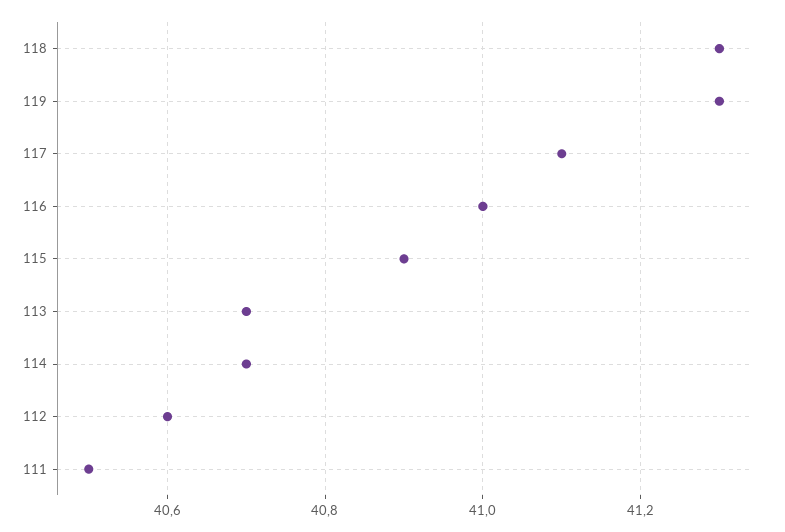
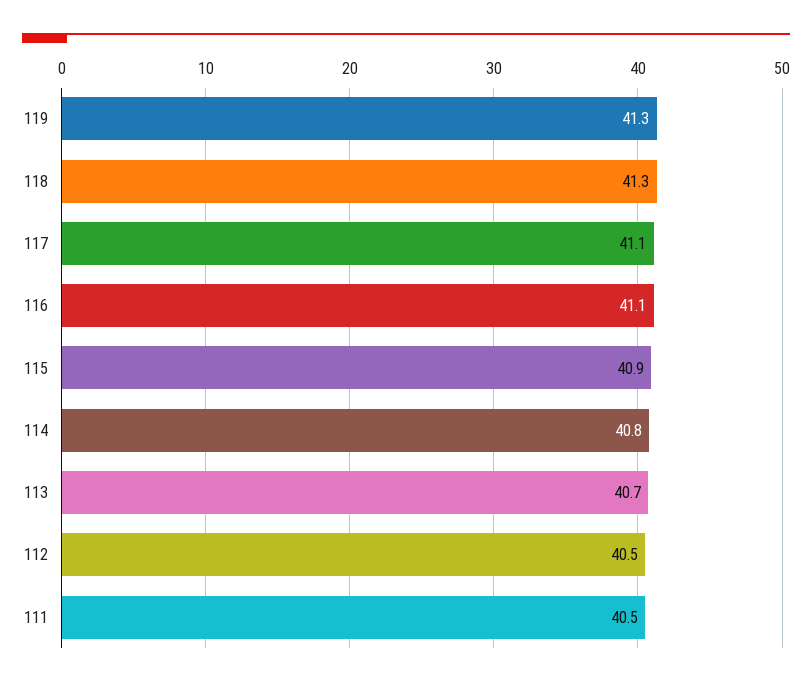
116: 41 -> 41.1
114: 40.7 -> 40.8
112: 40.6 -> 40.5

